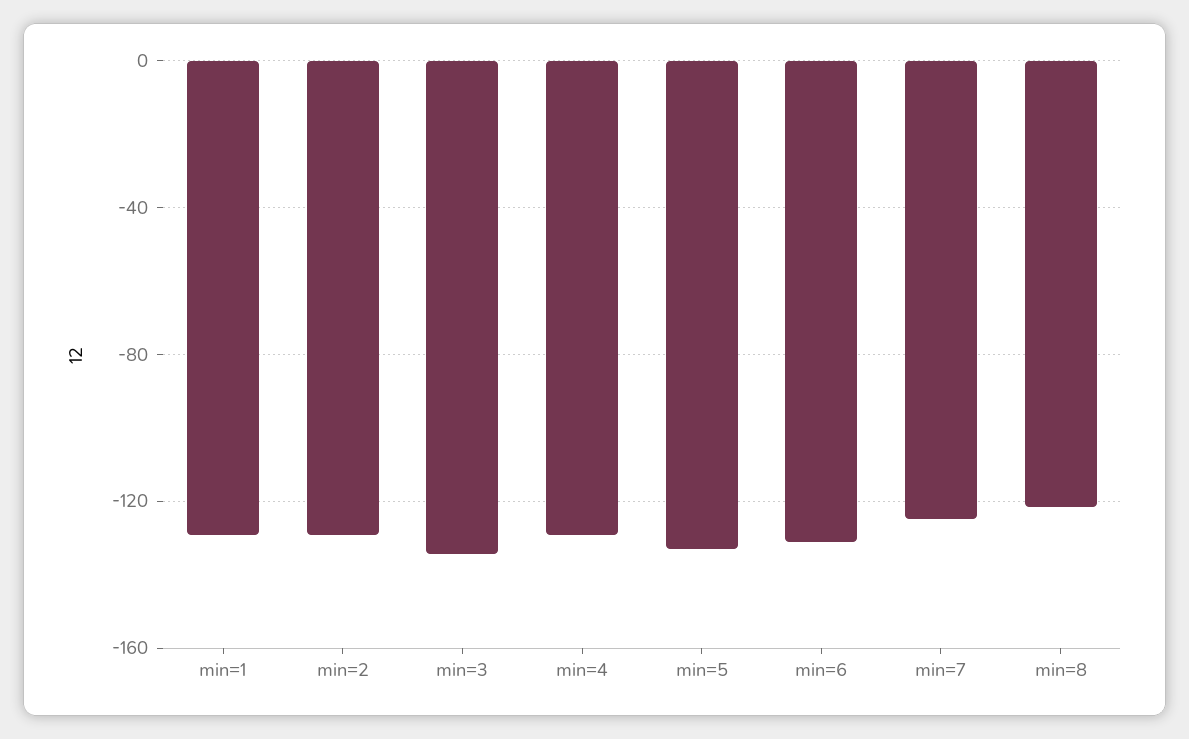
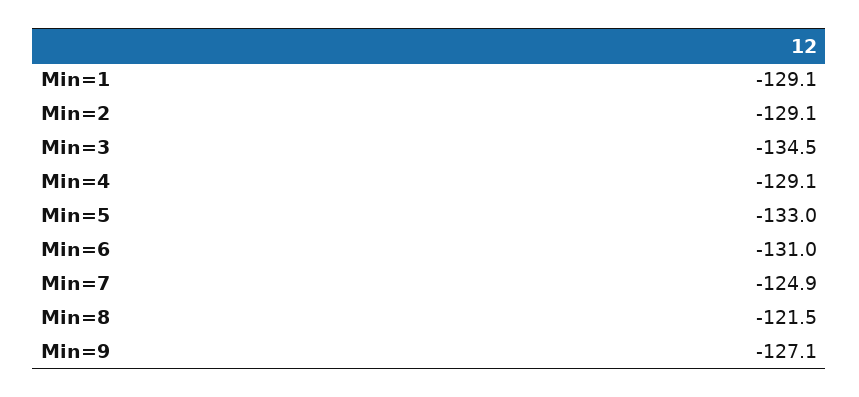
Min=9: none -> -127.1

